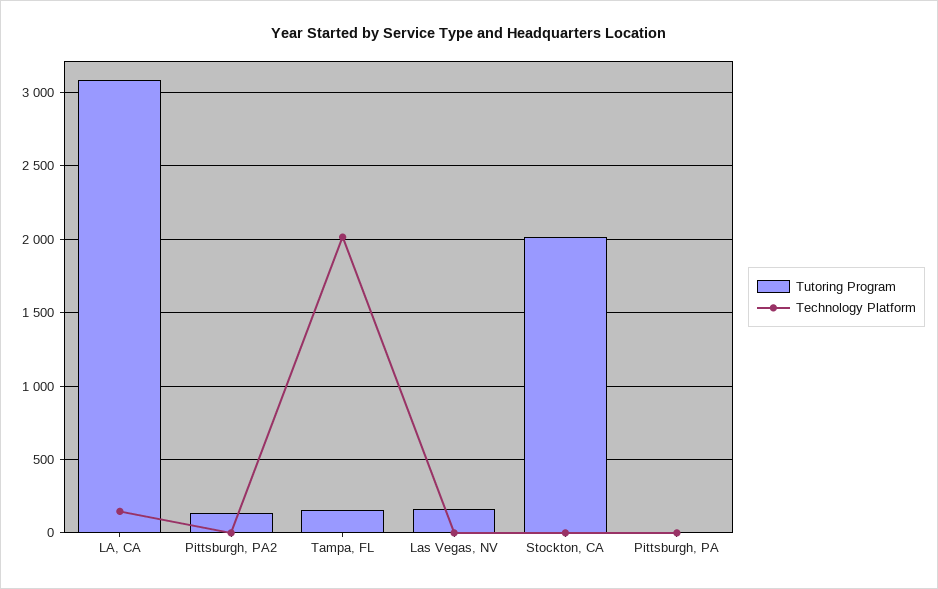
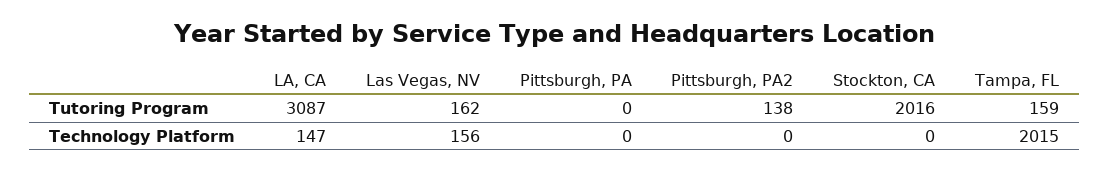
Technology Platform, Las Vegas, NV: 0 -> 156

